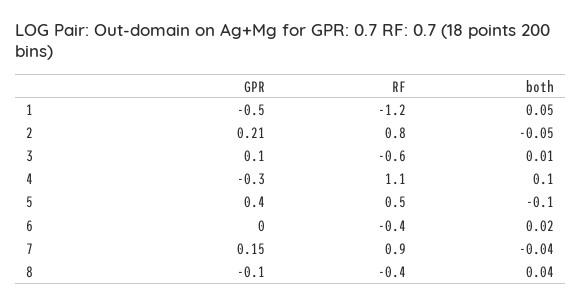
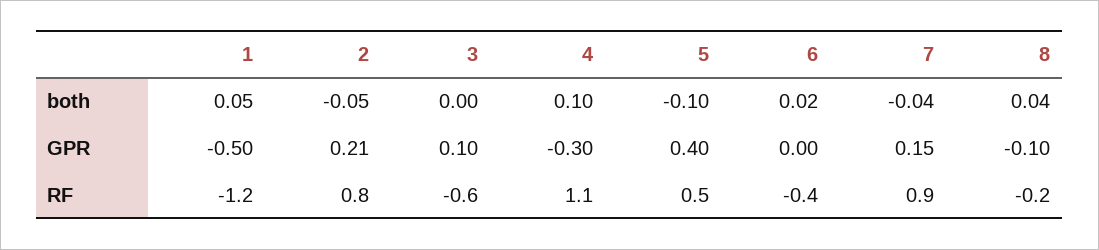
both, 3: 0.01 -> 0
RF, 8: -0.4 -> -0.2

